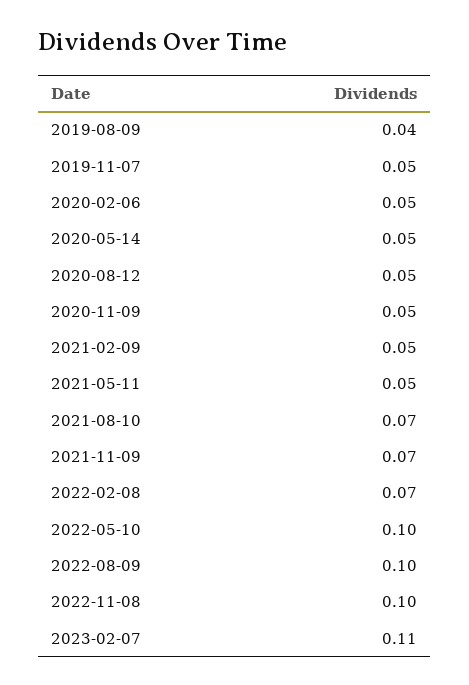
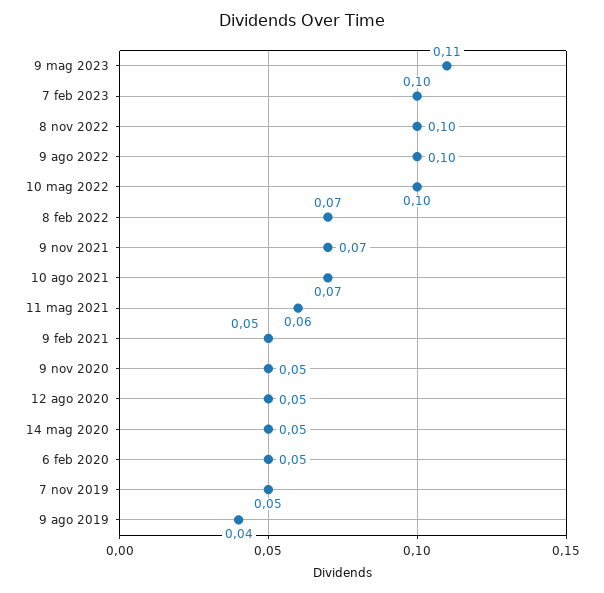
2021-05-11: 0.05 -> 0.06
2023-02-07: 0.11 -> 0.1
9 mag 2023: none -> 0.11

